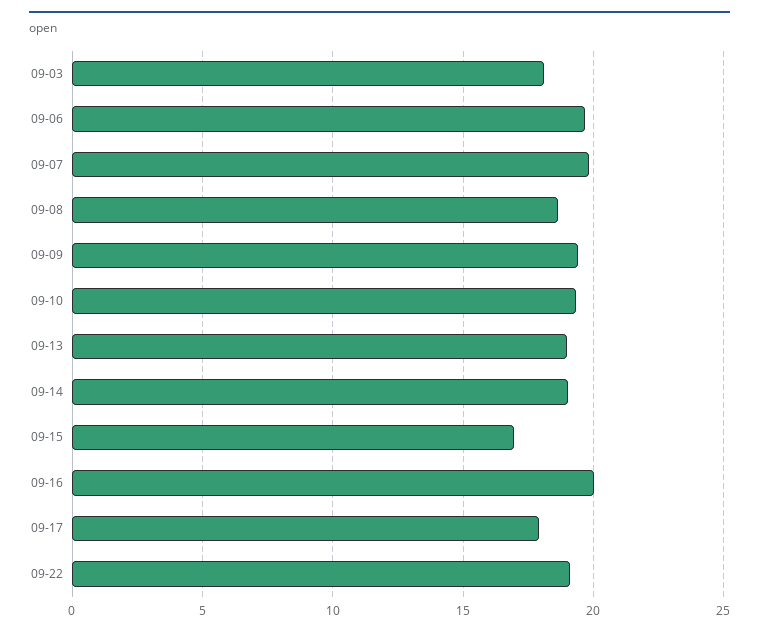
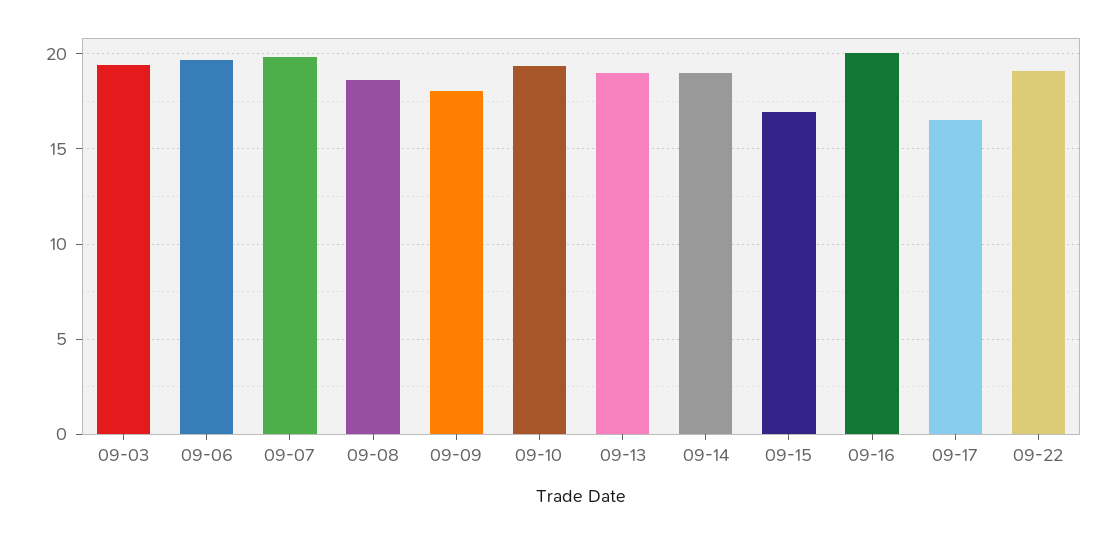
09-03: 18 -> 19.5
09-09: 19.5 -> 18
09-17: 18 -> 16.5

